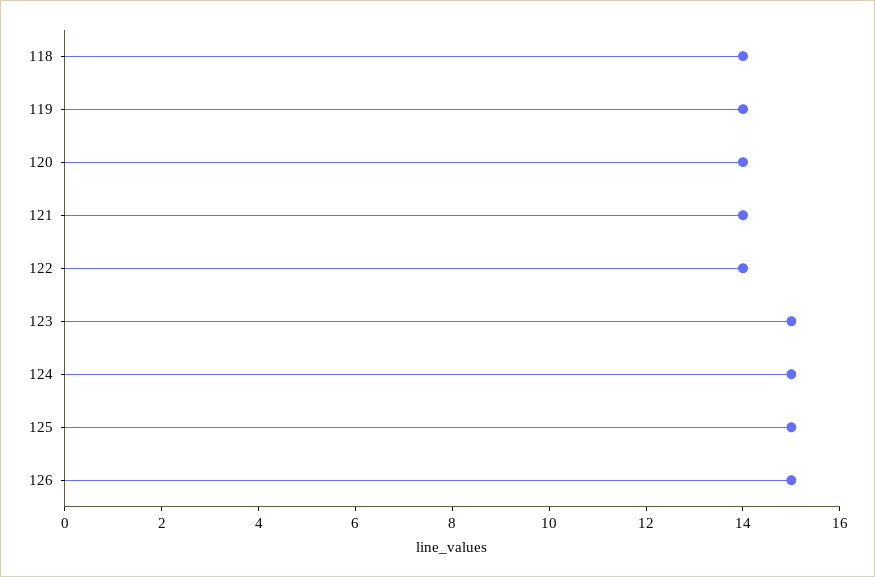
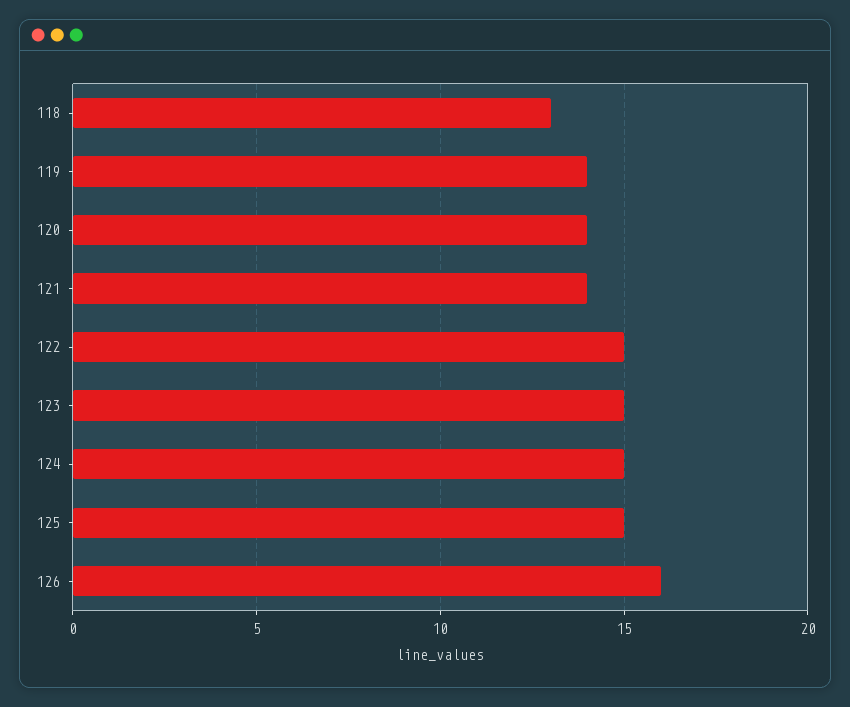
118: 14 -> 13
122: 14 -> 15
126: 15 -> 16

